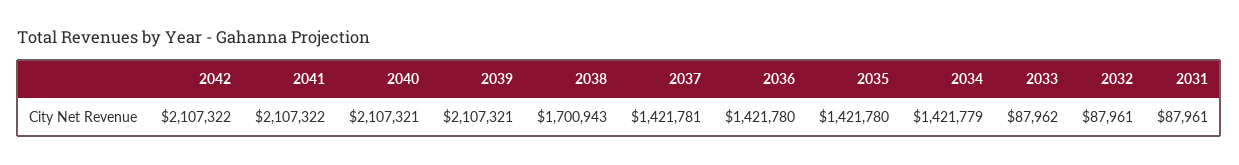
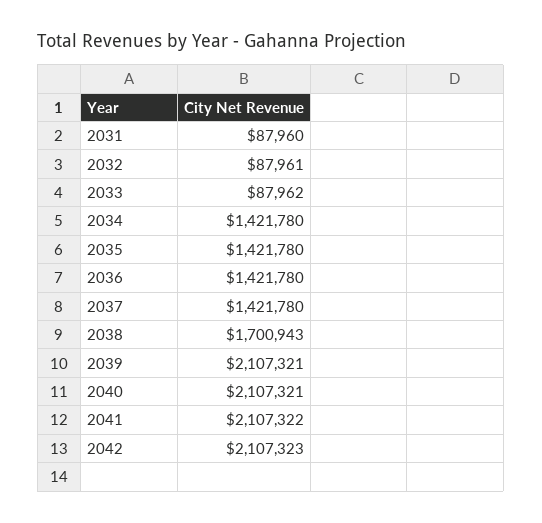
2042: 2107322 -> 2107323
2037: 1421781 -> 1421780
2034: 1421779 -> 1421780
2031: 87961 -> 87960

